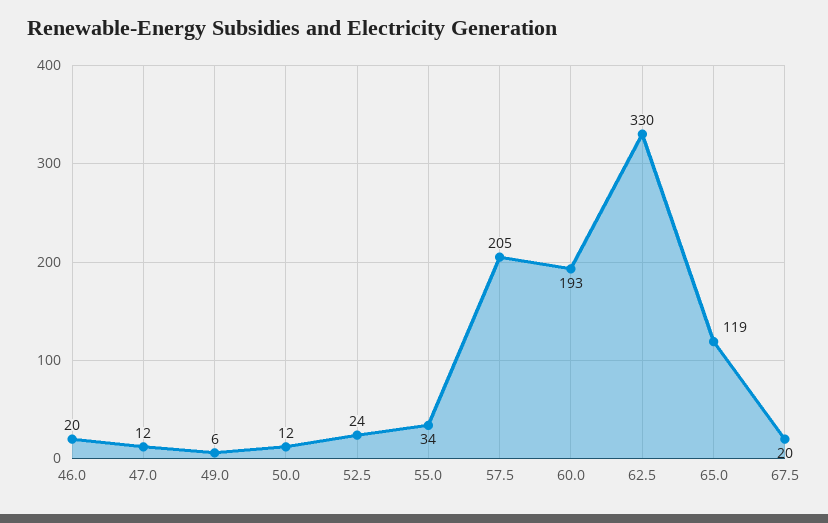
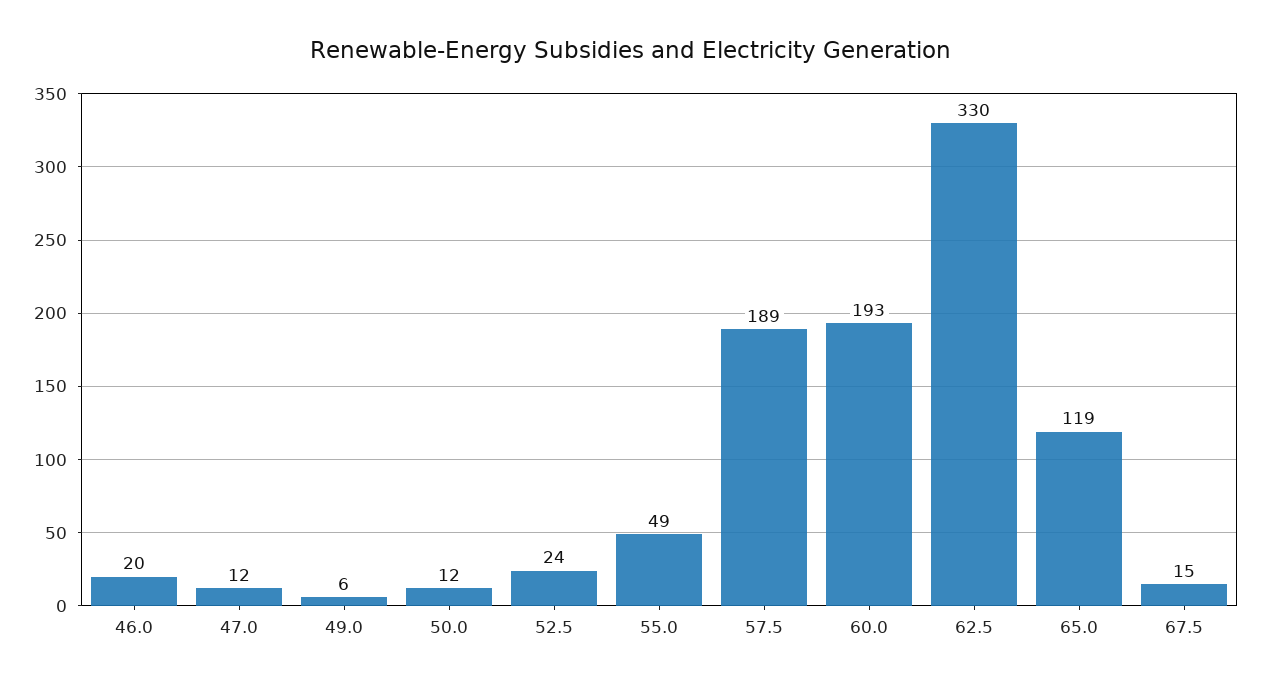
55.0: 34 -> 49
57.5: 205 -> 189
67.5: 20 -> 15

